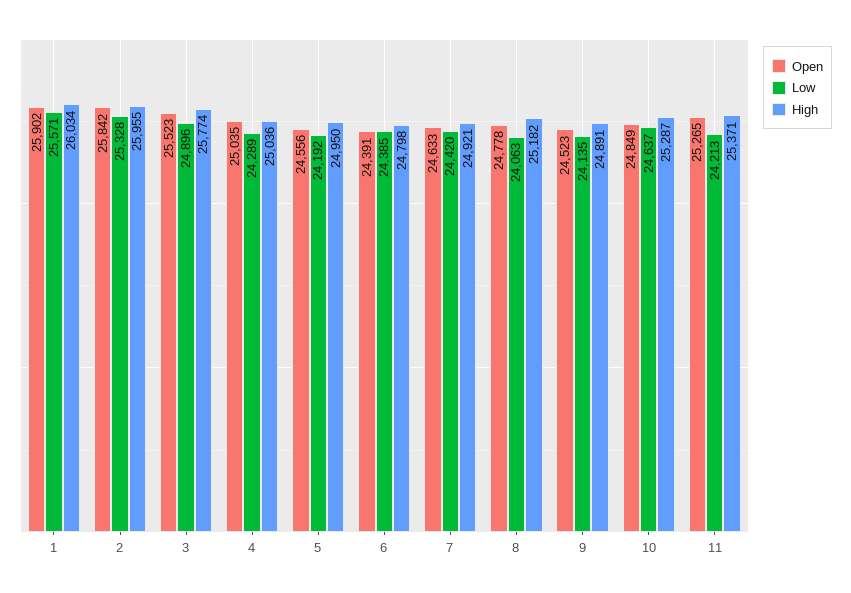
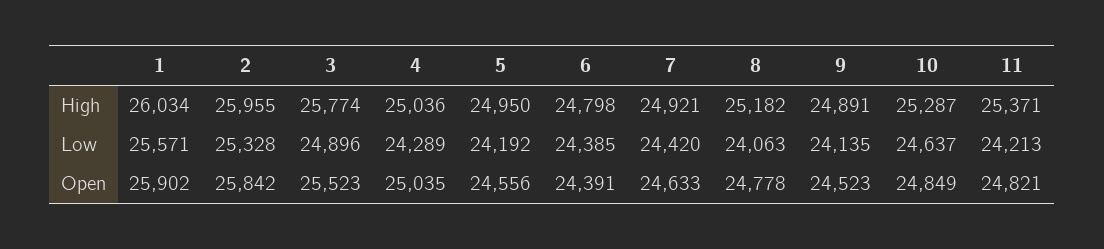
Open, 11: 25265 -> 24821

